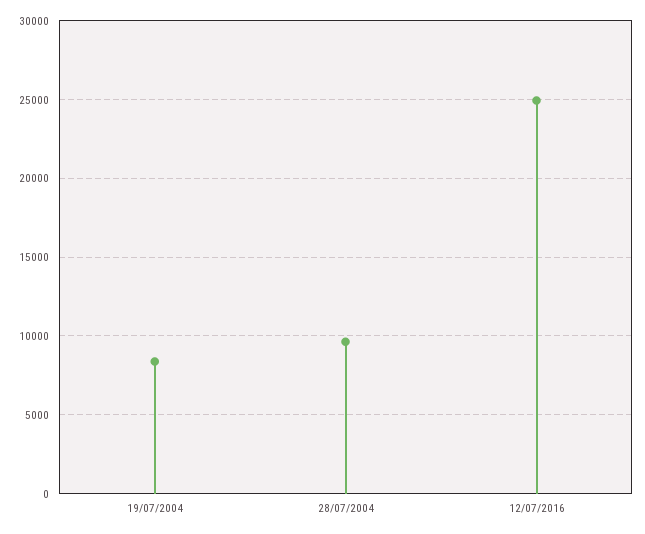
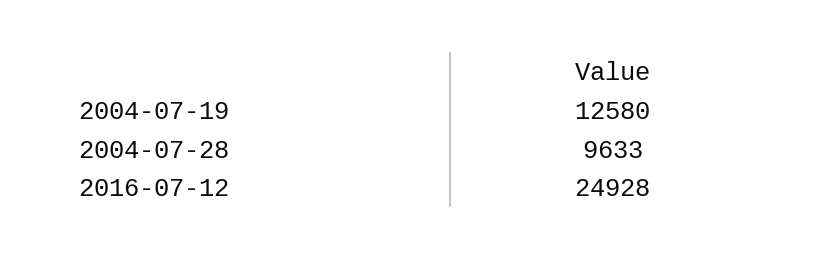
19/07/2004: 8500 -> 12580

